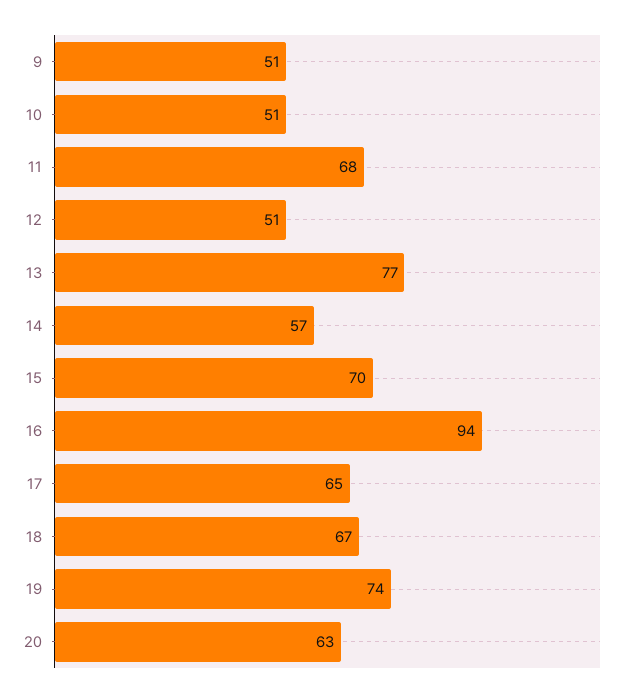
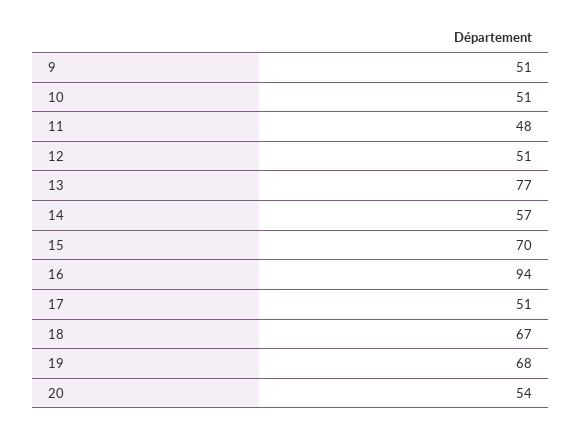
11: 68 -> 48
17: 65 -> 51
19: 74 -> 68
20: 63 -> 54

